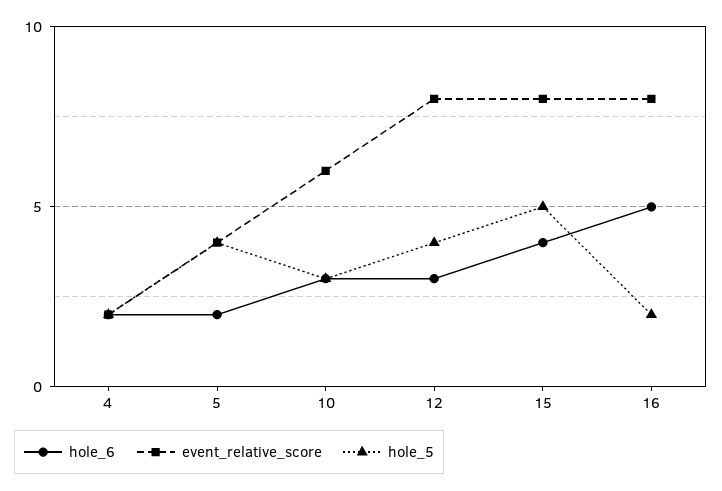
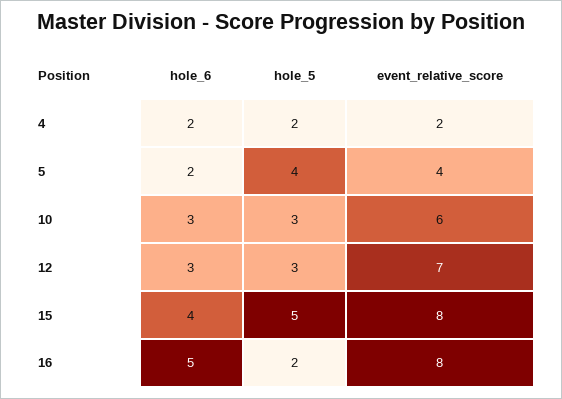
event_relative_score, 12: 8 -> 7
hole_5, 12: 4 -> 3

